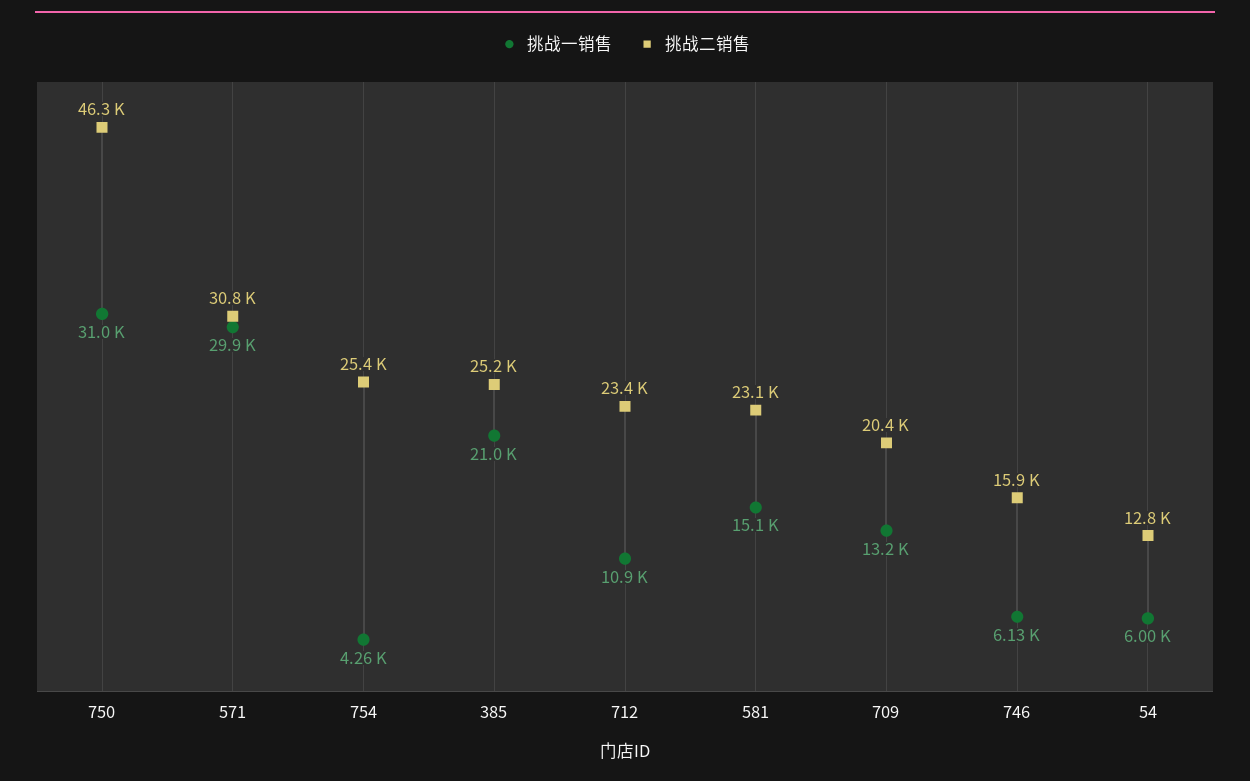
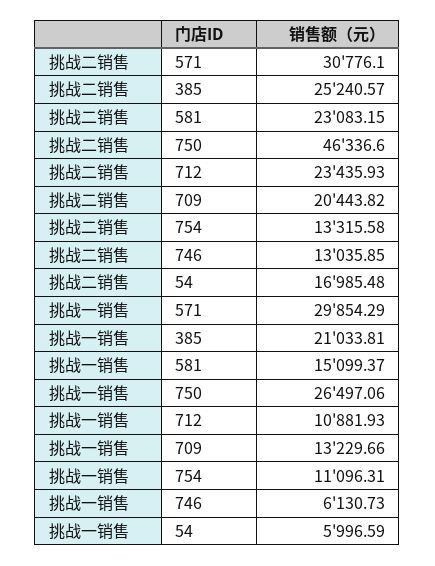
挑战一销售, 750: 31000 -> 26497.06
挑战一销售, 754: 4260 -> 11096.31
挑战二销售, 754: 25400 -> 13315.58
挑战二销售, 746: 15900 -> 13035.85
挑战二销售, 54: 12800 -> 16985.48

